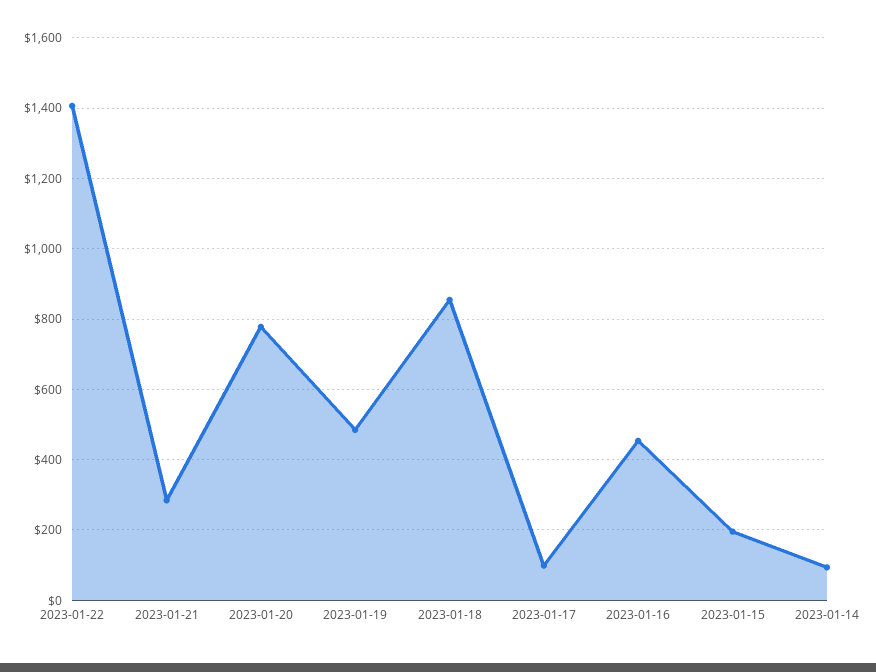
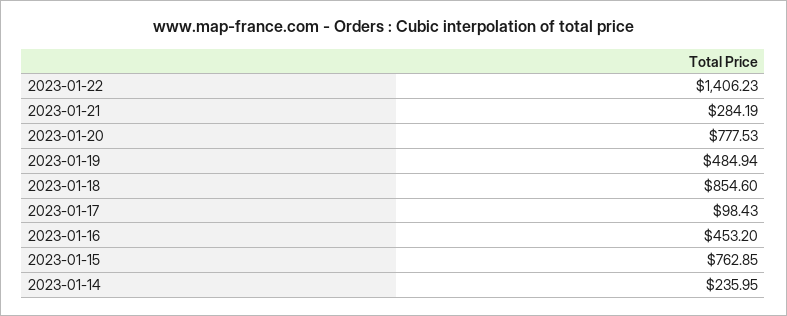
2023-01-15: 200 -> 762.85
2023-01-14: 100 -> 235.95

